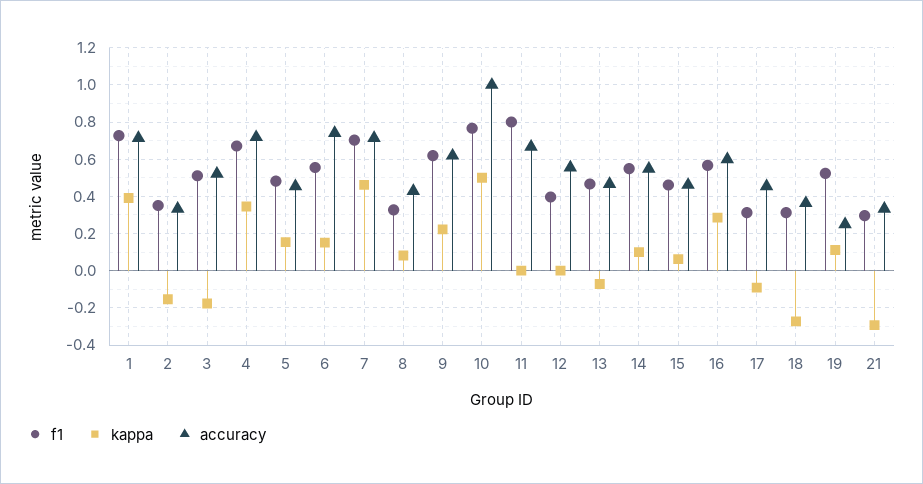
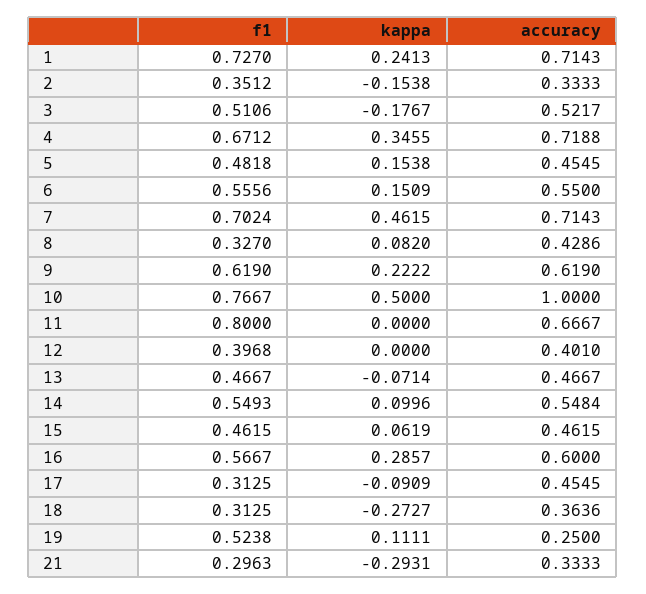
kappa, 1: 0.4 -> 0.2413
accuracy, 6: 0.75 -> 0.55
accuracy, 12: 0.55 -> 0.401

